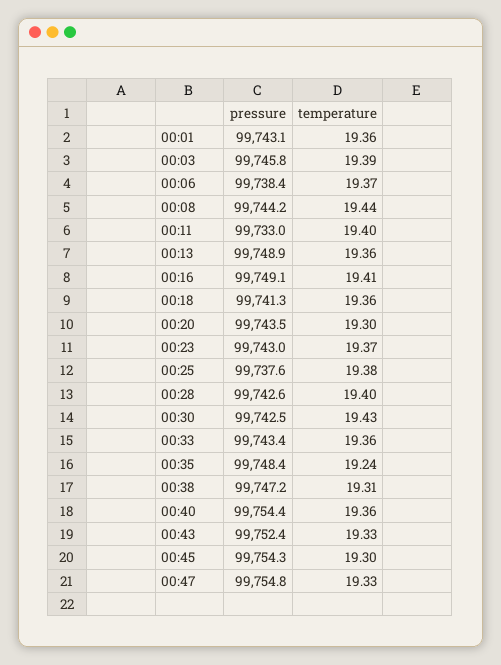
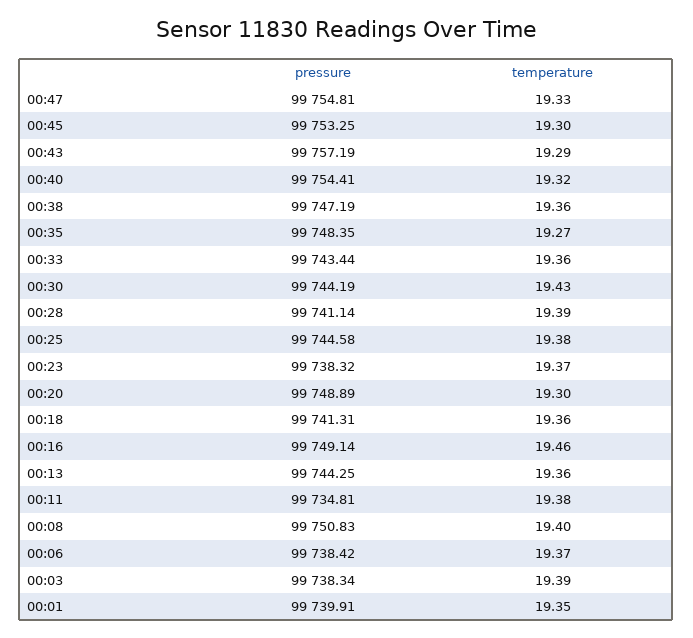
pressure, 00:01: 99743.1 -> 99739.91
temperature, 00:01: 19.36 -> 19.35
pressure, 00:03: 99745.8 -> 99738.34
pressure, 00:08: 99744.2 -> 99750.83
temperature, 00:08: 19.44 -> 19.4
pressure, 00:11: 99733 -> 99734.81
temperature, 00:11: 19.4 -> 19.38
pressure, 00:13: 99748.9 -> 99744.25
temperature, 00:16: 19.41 -> 19.46
pressure, 00:20: 99743.5 -> 99748.89
pressure, 00:23: 99743 -> 99738.32
pressure, 00:25: 99737.6 -> 99744.58
pressure, 00:28: 99742.6 -> 99741.14
temperature, 00:28: 19.4 -> 19.39
pressure, 00:30: 99742.5 -> 99744.19
temperature, 00:35: 19.24 -> 19.27
temperature, 00:38: 19.31 -> 19.36
temperature, 00:40: 19.36 -> 19.32
pressure, 00:43: 99752.4 -> 99757.19
temperature, 00:43: 19.33 -> 19.29
pressure, 00:45: 99754.3 -> 99753.25

